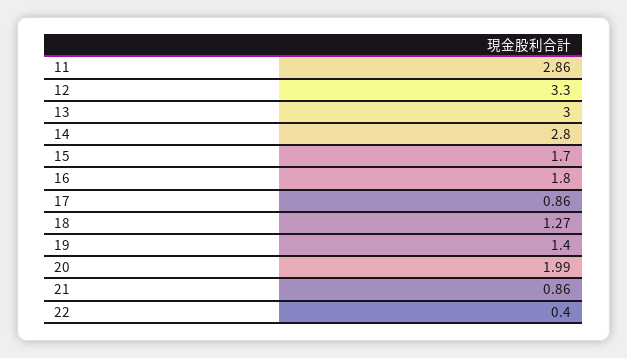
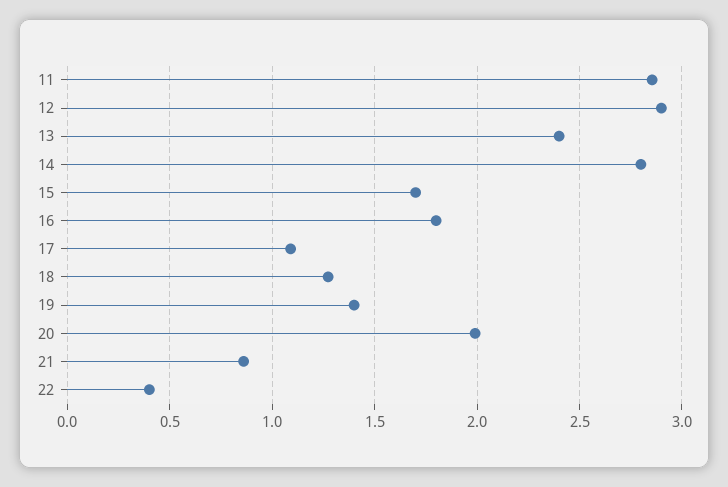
12: 3.3 -> 2.9
13: 3 -> 2.4
17: 0.86 -> 1.1

